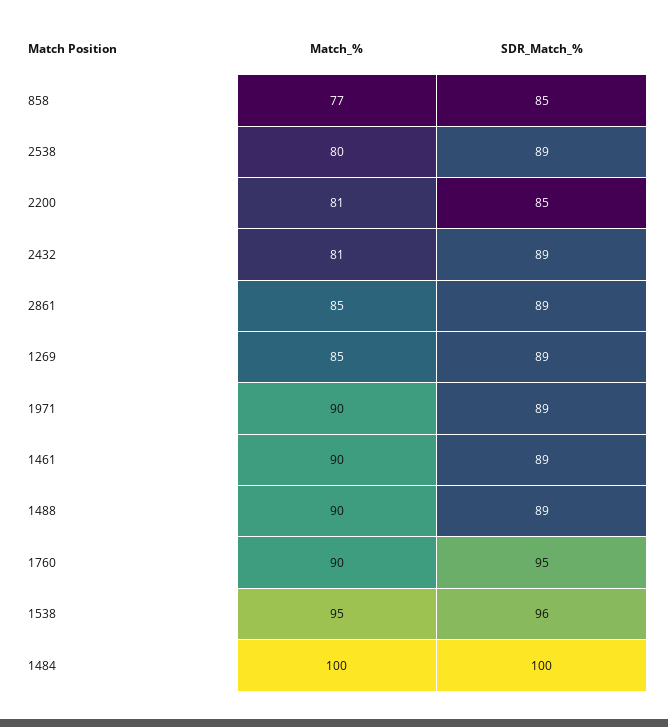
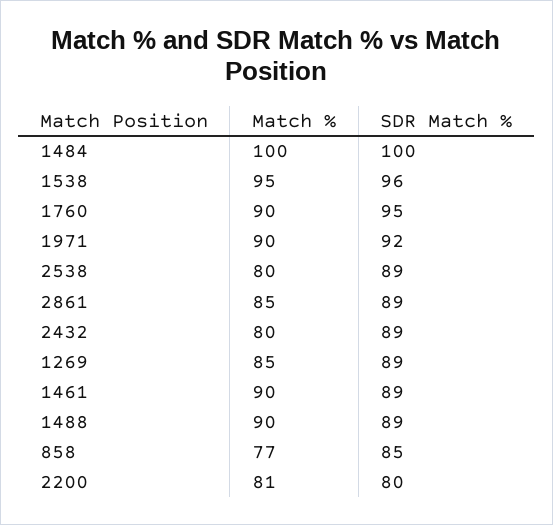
SDR_Match_%, 2200: 85 -> 80
Match_%, 2432: 81 -> 80
SDR_Match_%, 1971: 89 -> 92

